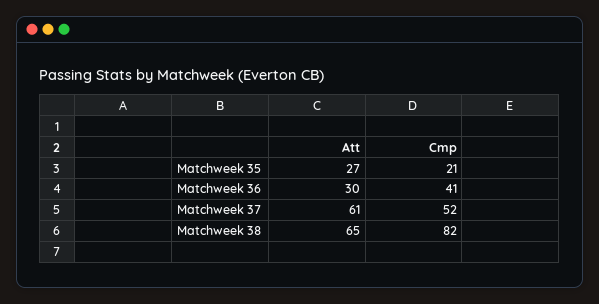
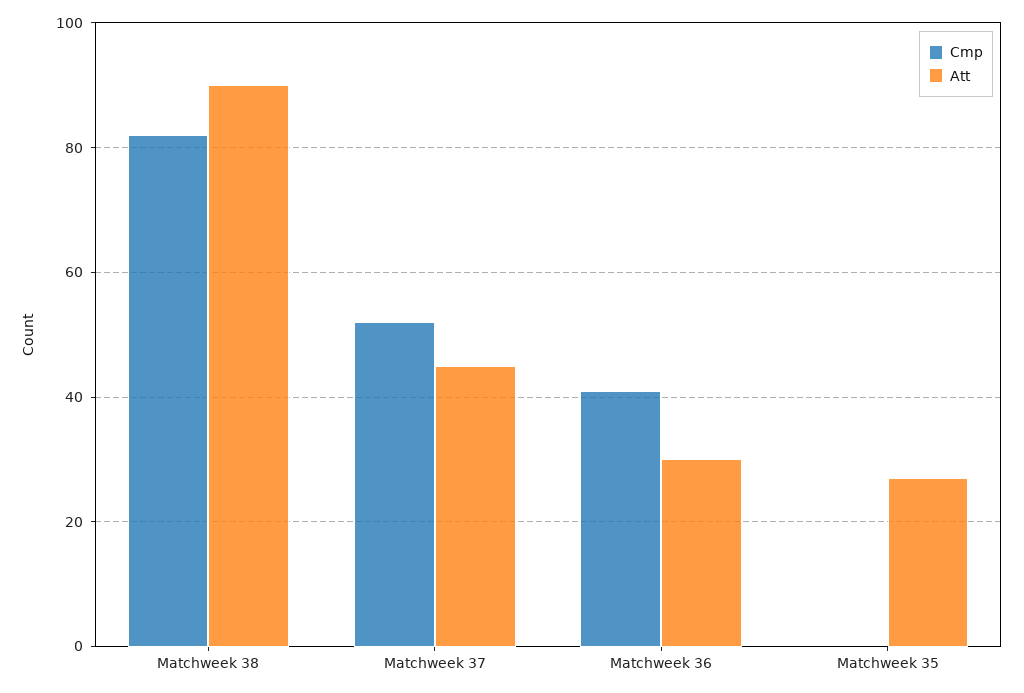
Cmp, Matchweek 35: 21 -> 0
Att, Matchweek 37: 61 -> 45
Att, Matchweek 38: 65 -> 90

